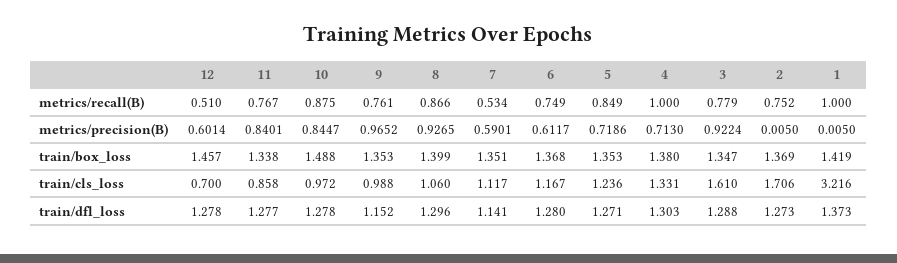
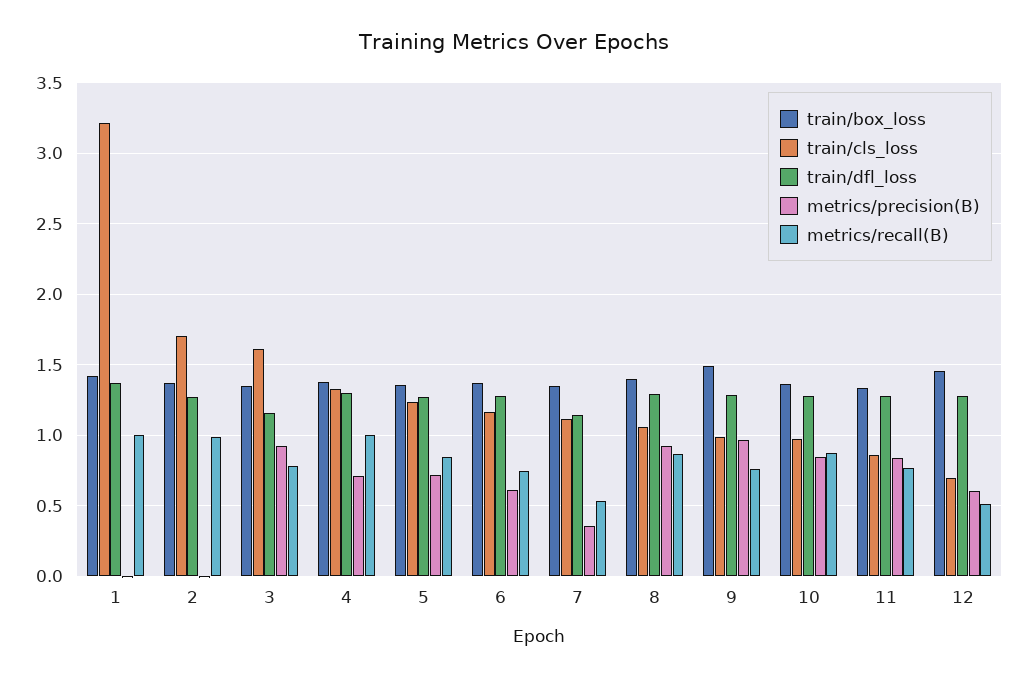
metrics/recall(B), 2: 0.752 -> 1
metrics/precision(B), 7: 0.5901 -> 0.35
train/box_loss, 10: 1.488 -> 1.35
train/box_loss, 9: 1.353 -> 1.5
train/dfl_loss, 9: 1.152 -> 1.3
train/dfl_loss, 3: 1.288 -> 1.15

